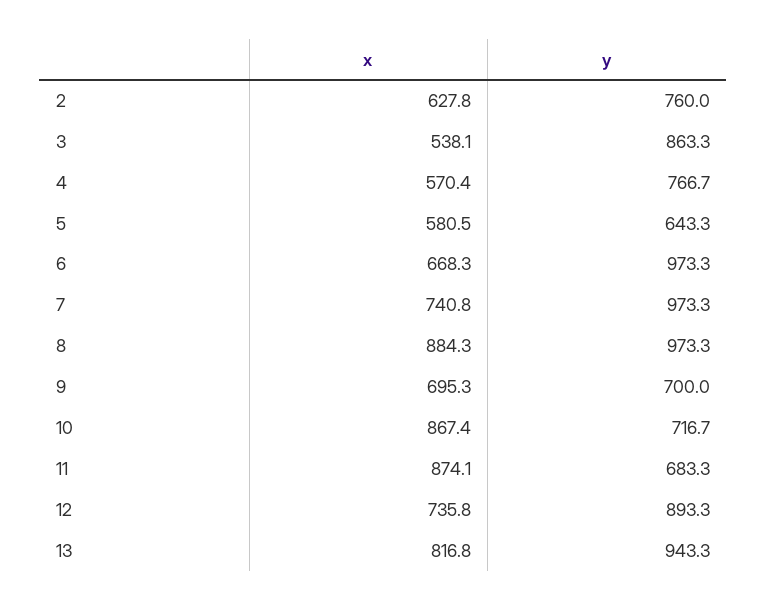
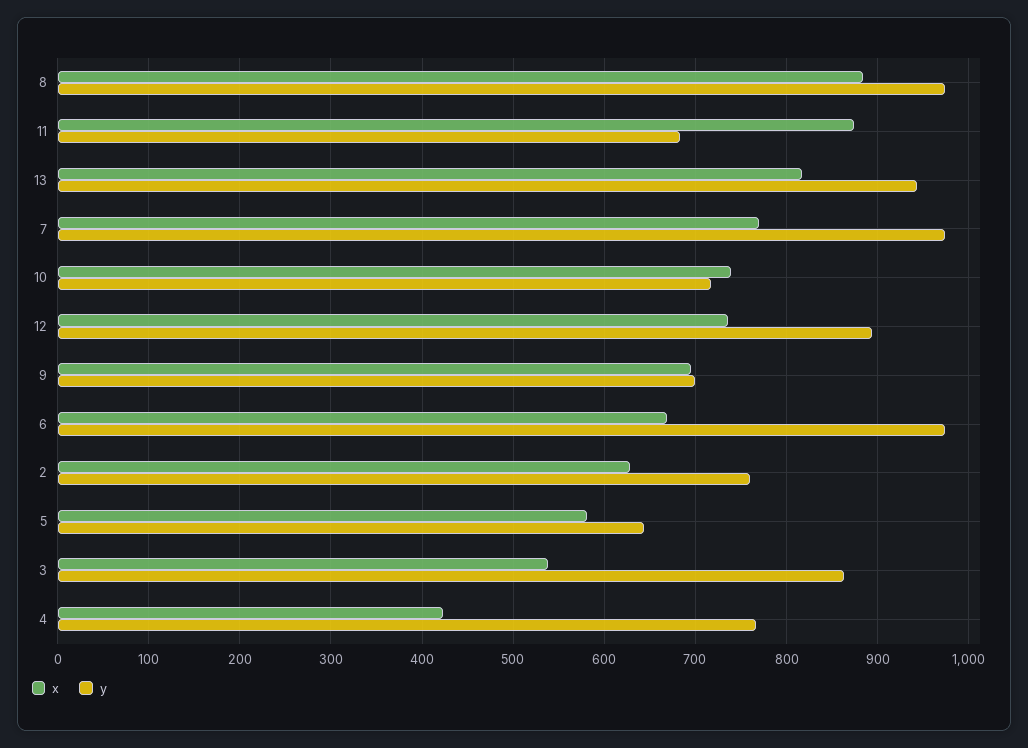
x, 4: 570.4 -> 420
x, 7: 740.8 -> 770
x, 10: 867.4 -> 740

